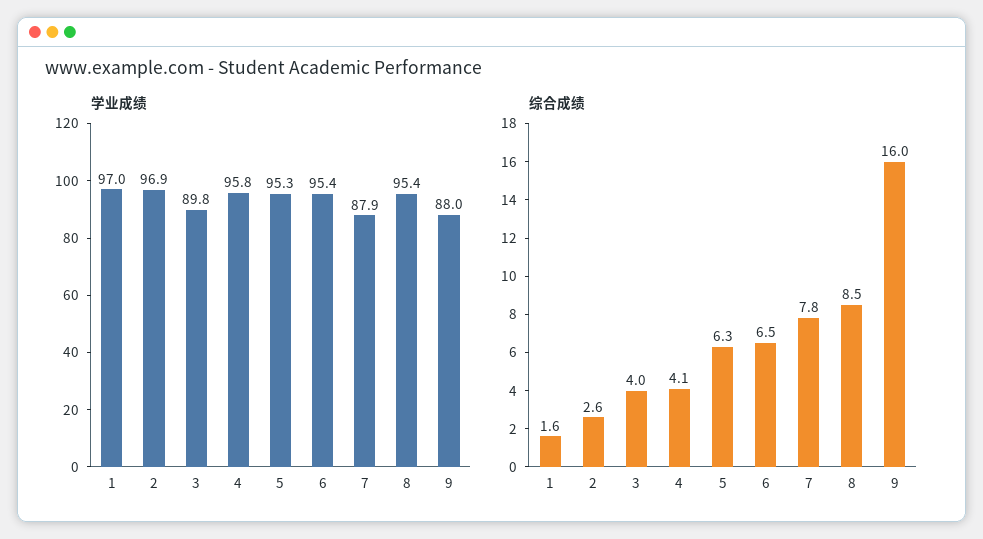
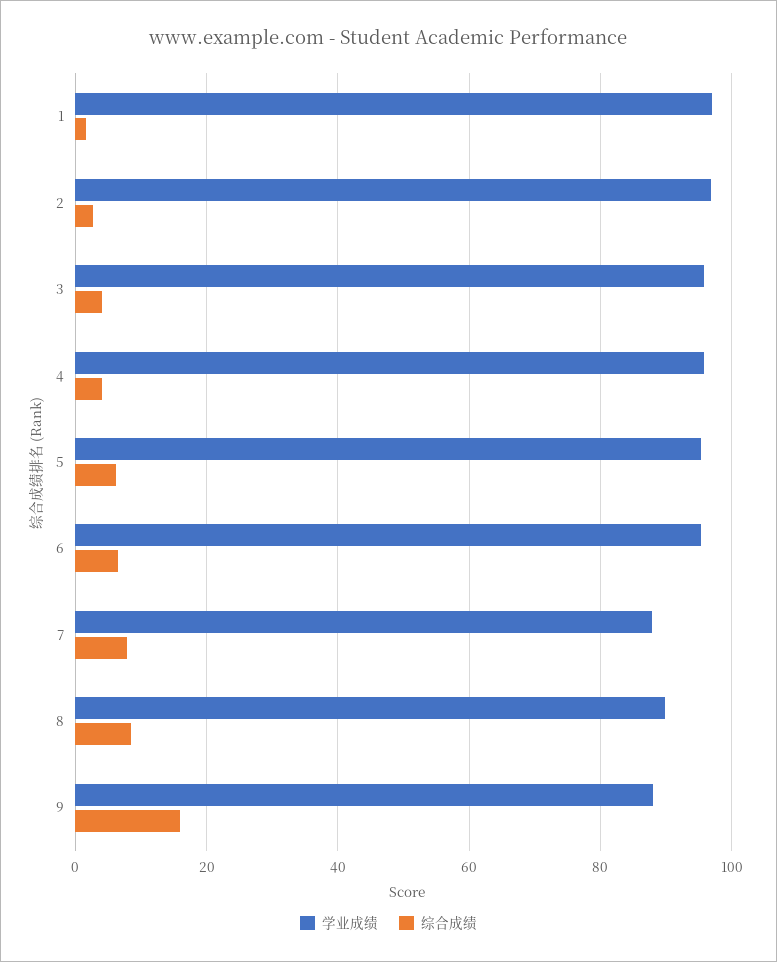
学业成绩, 3: 89.8 -> 96
学业成绩, 8: 95.4 -> 90

